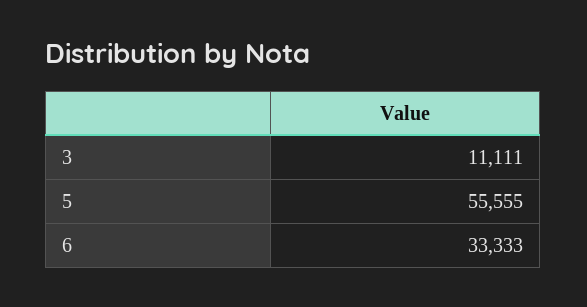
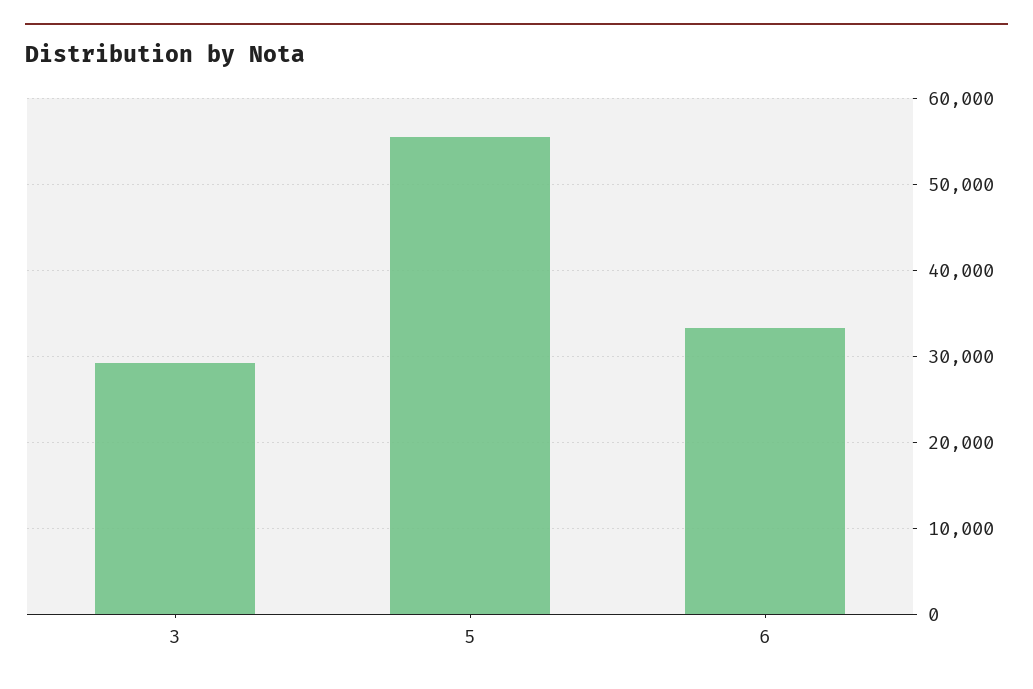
3: 11111 -> 29000

